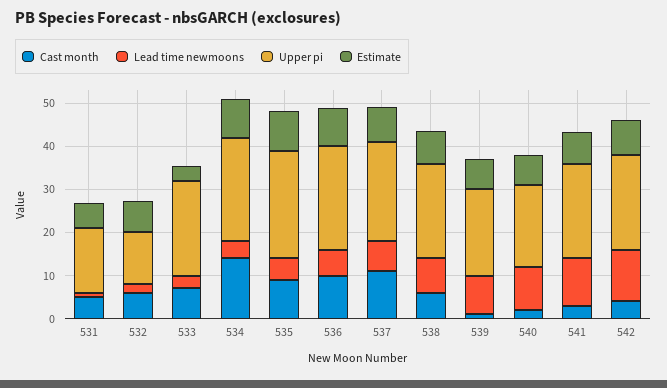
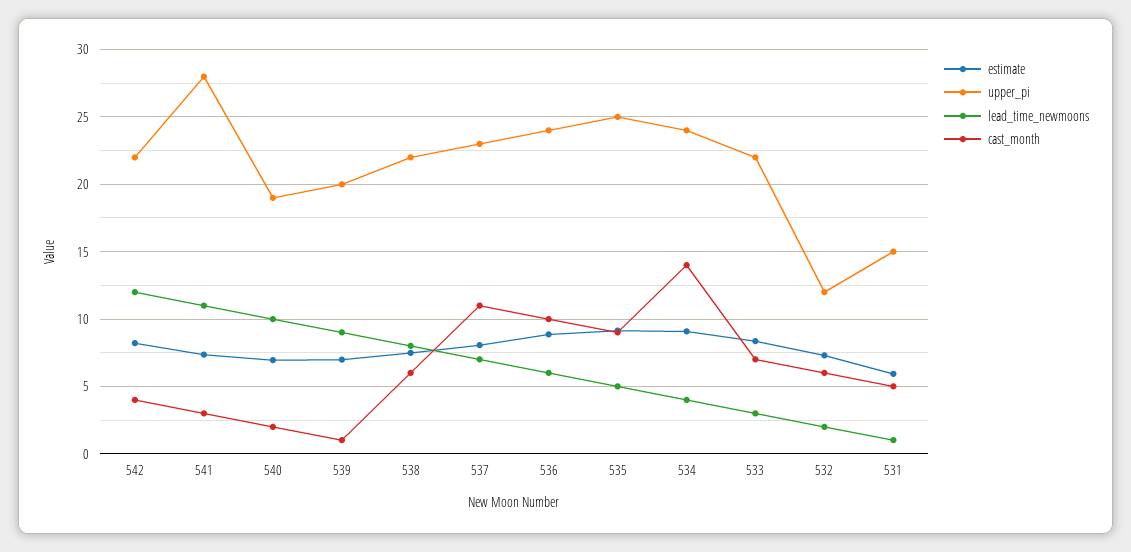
Estimate, 533: 4 -> 8.5
Upper pi, 541: 22 -> 28

